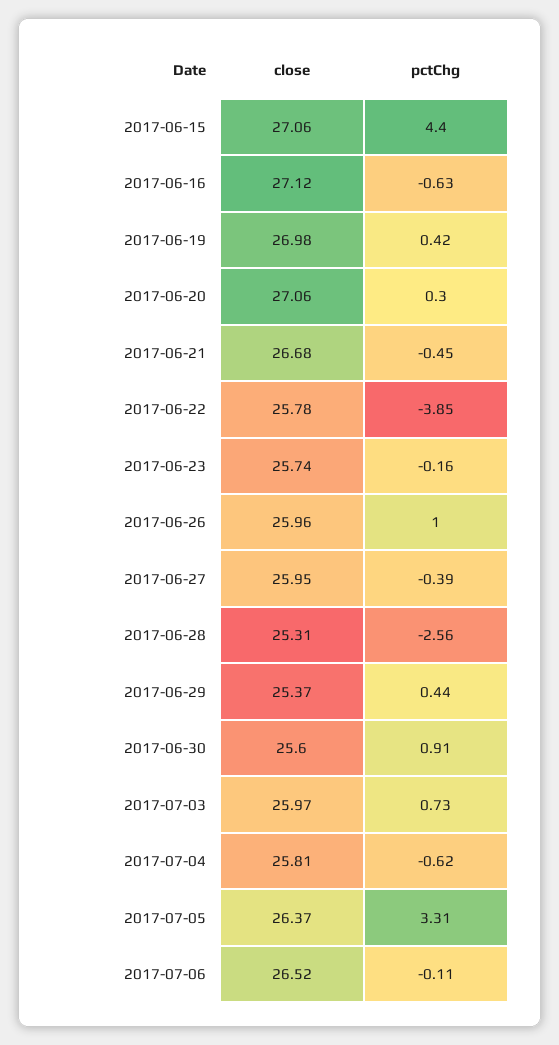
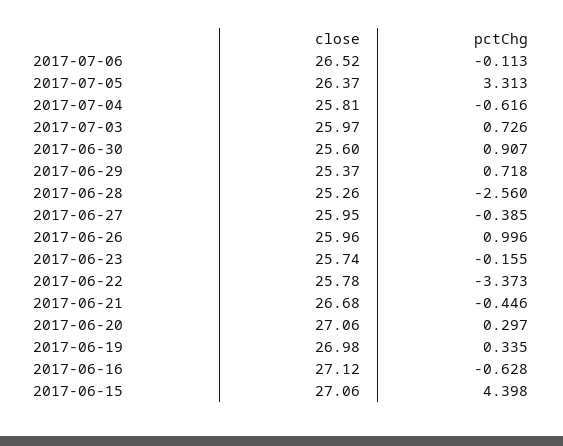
pctChg, 2017-06-19: 0.42 -> 0.335
pctChg, 2017-06-22: -3.85 -> -3.373
close, 2017-06-28: 25.31 -> 25.26
pctChg, 2017-06-29: 0.44 -> 0.718

